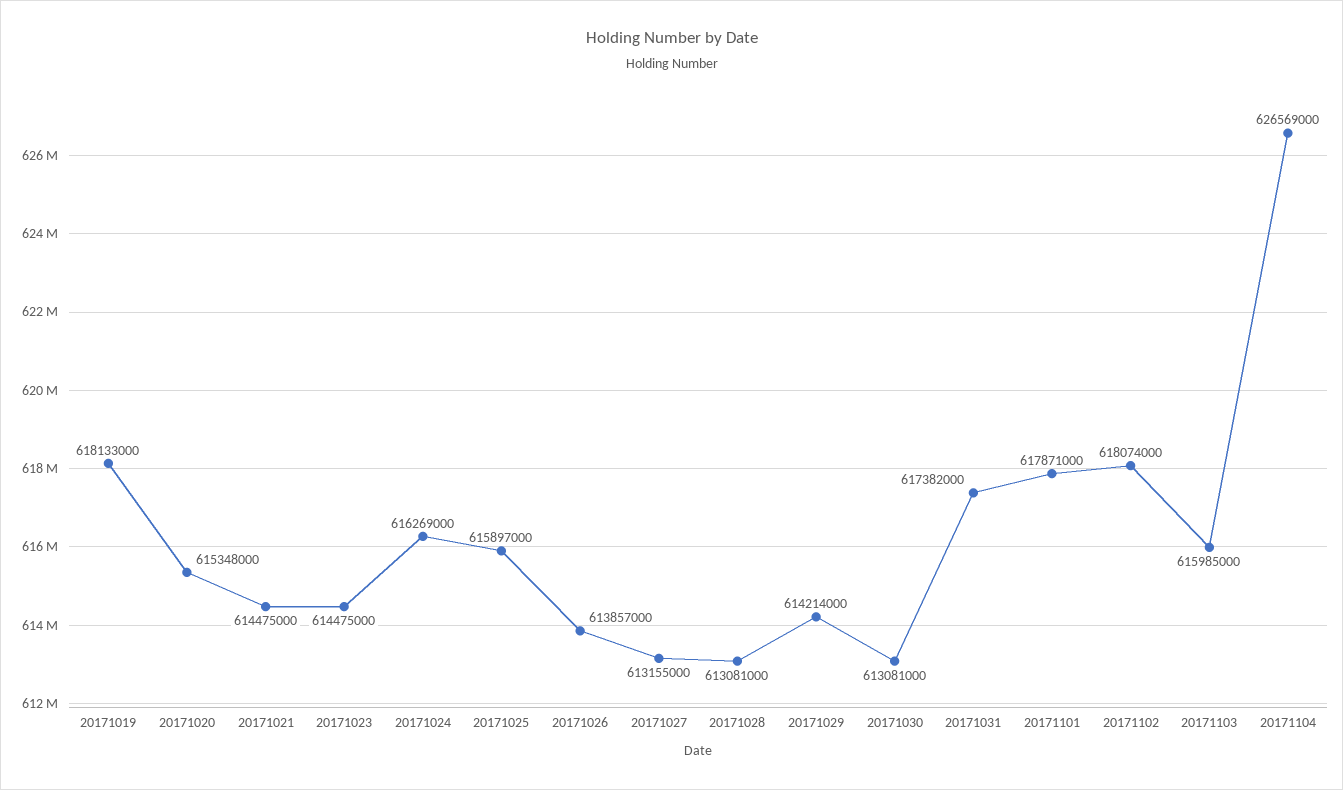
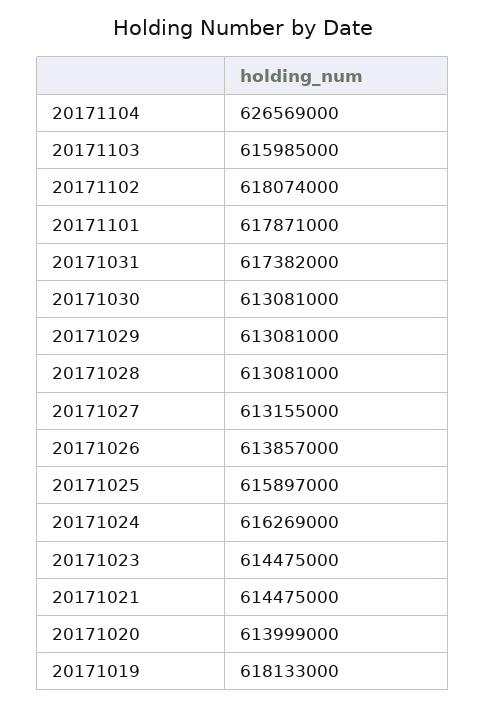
20171020: 615348000 -> 613999000
20171029: 614214000 -> 613081000

